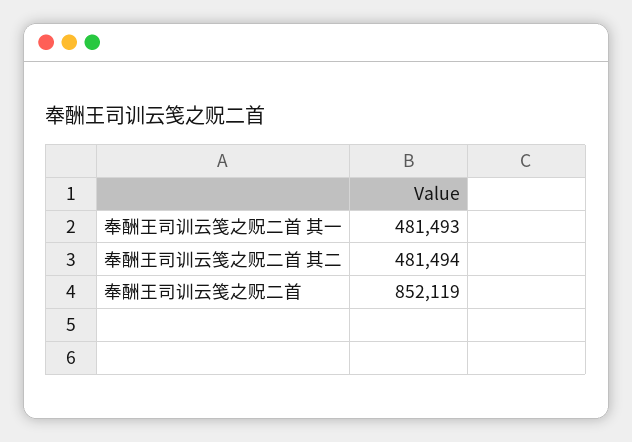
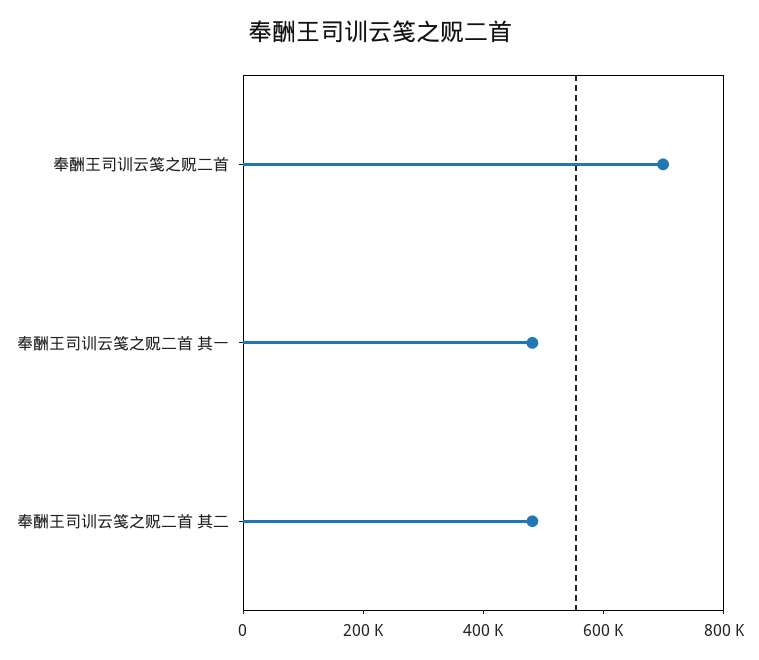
奉酬王司训云笺之贶二首: 852119 -> 700000

